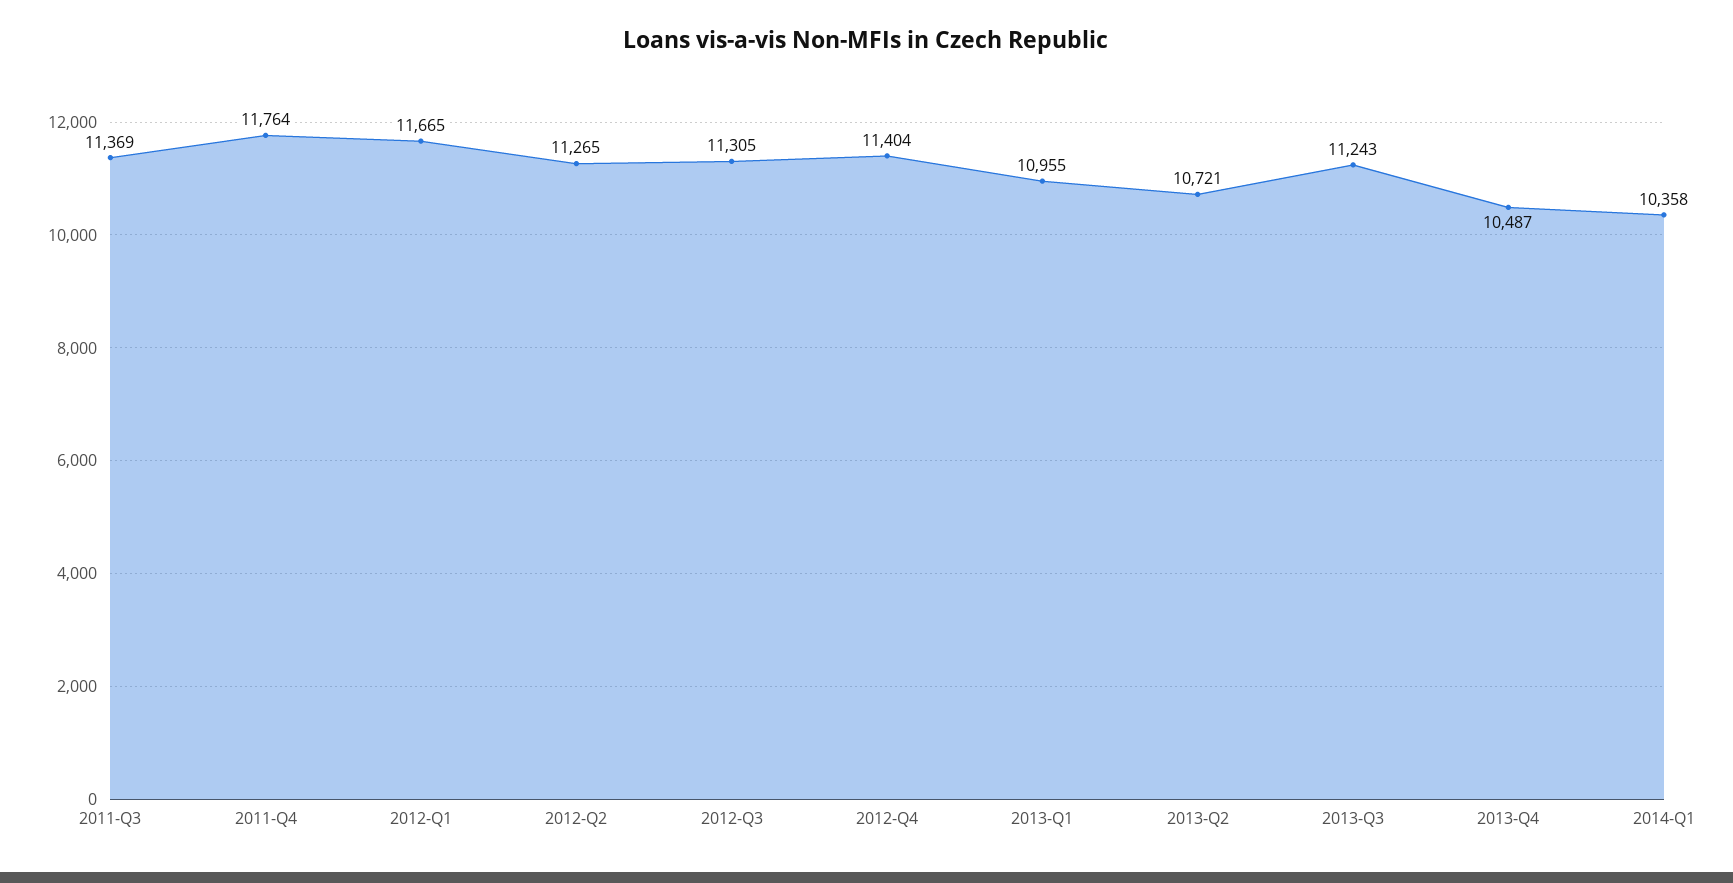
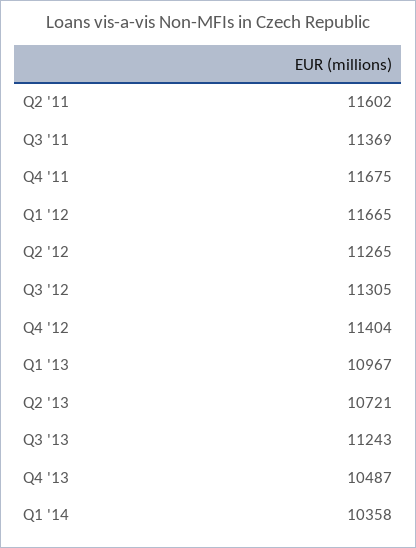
2011-Q4: 11764 -> 11675
2013-Q1: 10955 -> 10967
Q2 '11: none -> 11602

